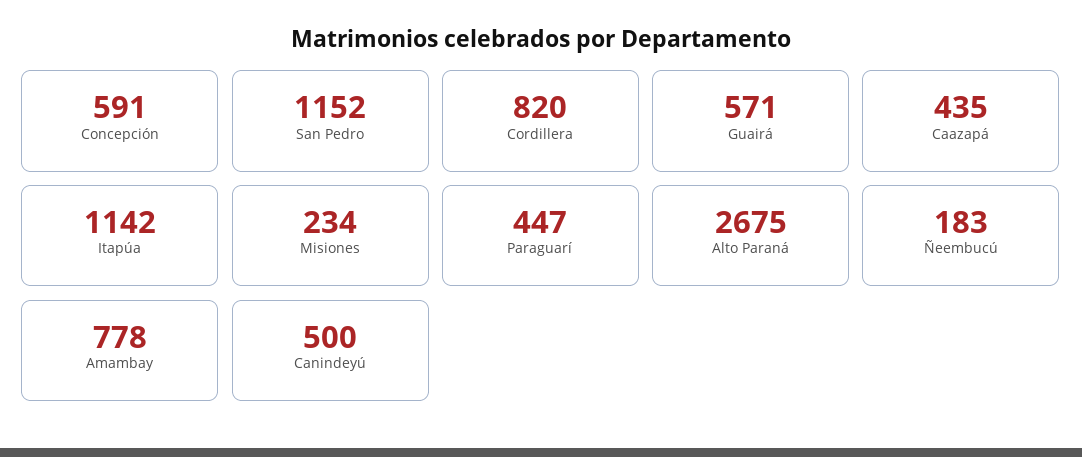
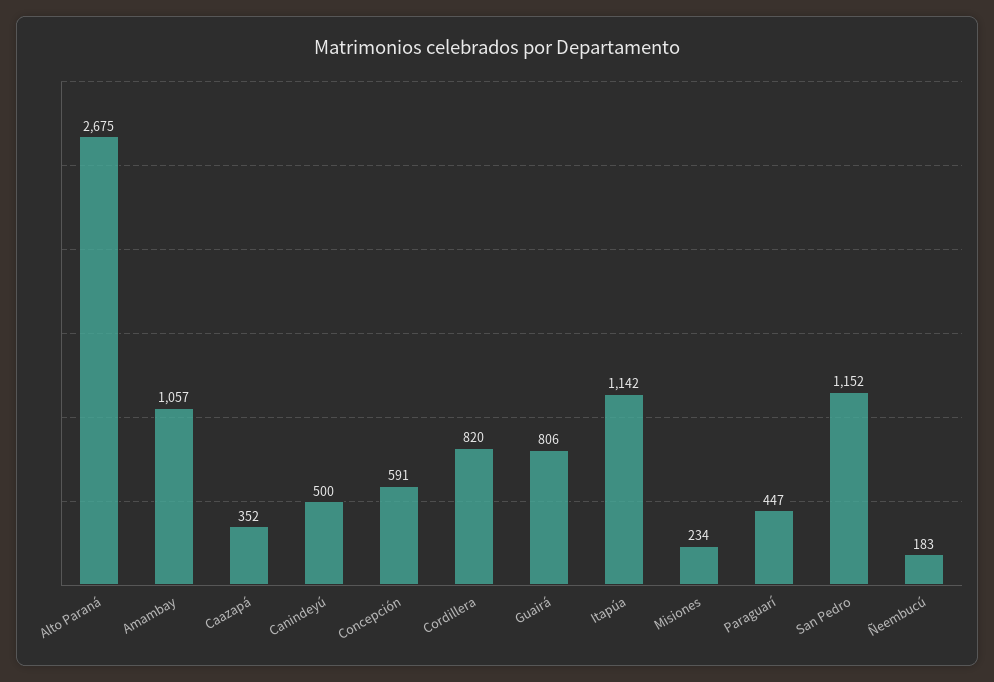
Guairá: 571 -> 806
Caazapá: 435 -> 352
Amambay: 778 -> 1057

